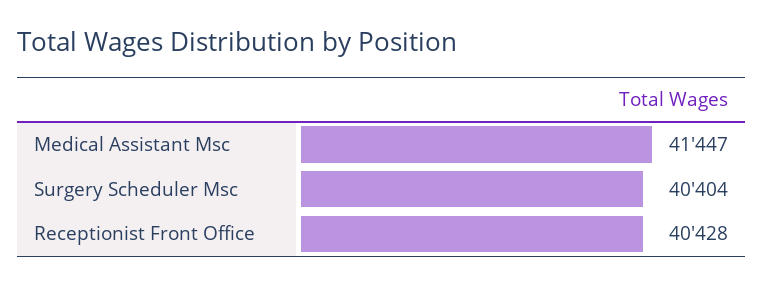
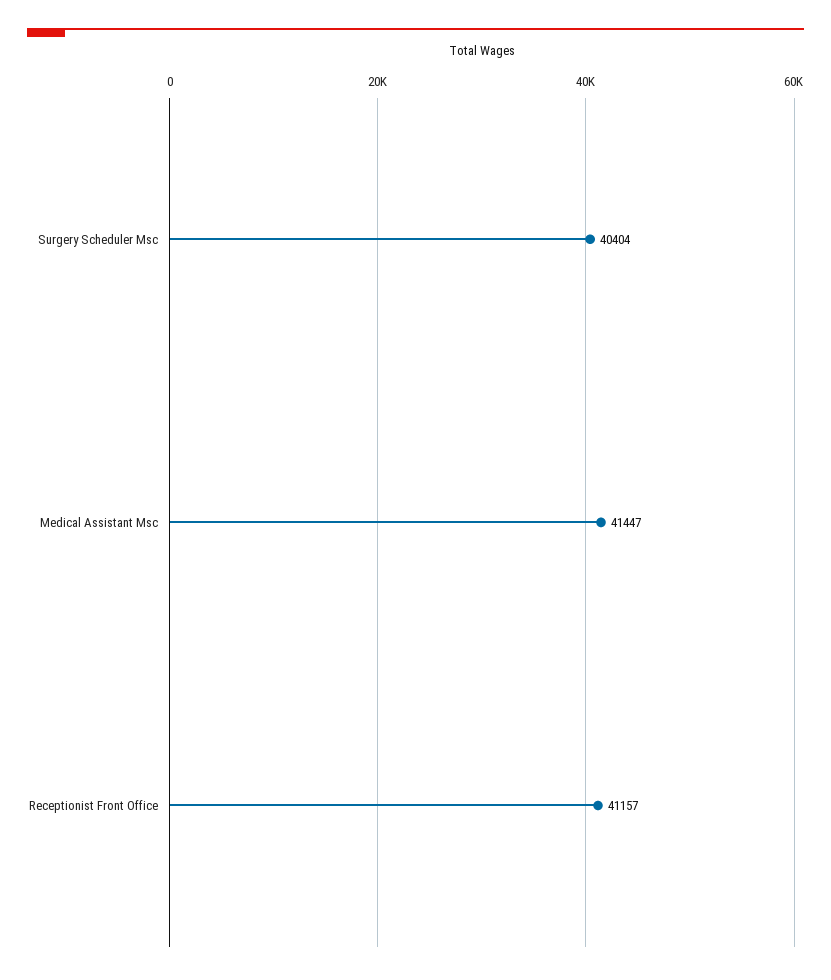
Receptionist Front Office: 40428 -> 41157

